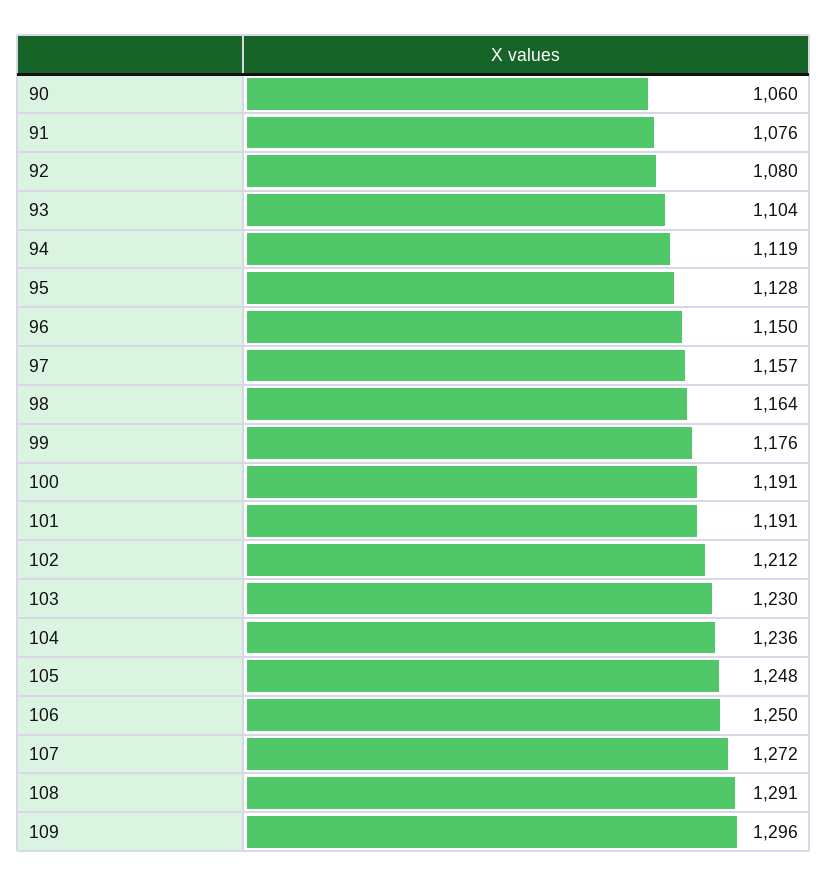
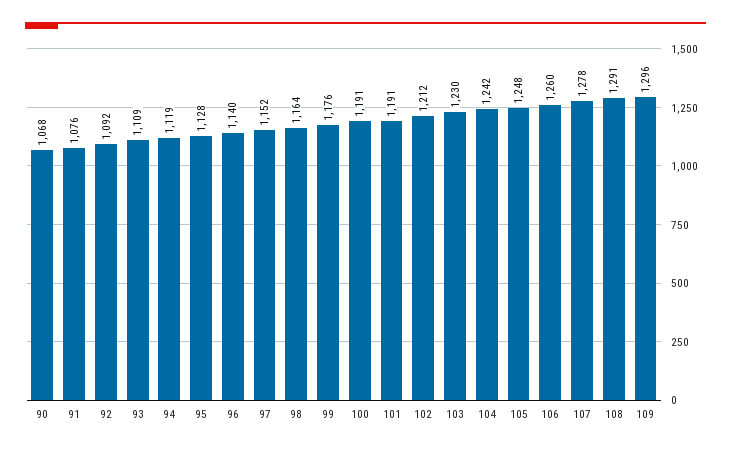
90: 1060 -> 1068
92: 1080 -> 1092
93: 1104 -> 1109
96: 1150 -> 1140
97: 1157 -> 1152
104: 1236 -> 1242
106: 1250 -> 1260
107: 1272 -> 1278

